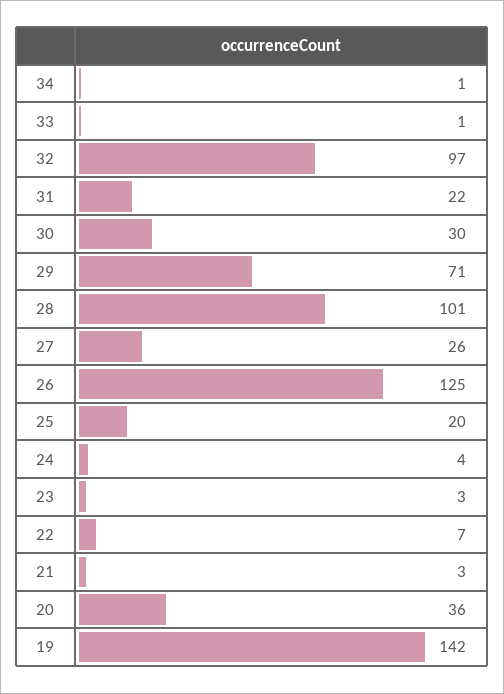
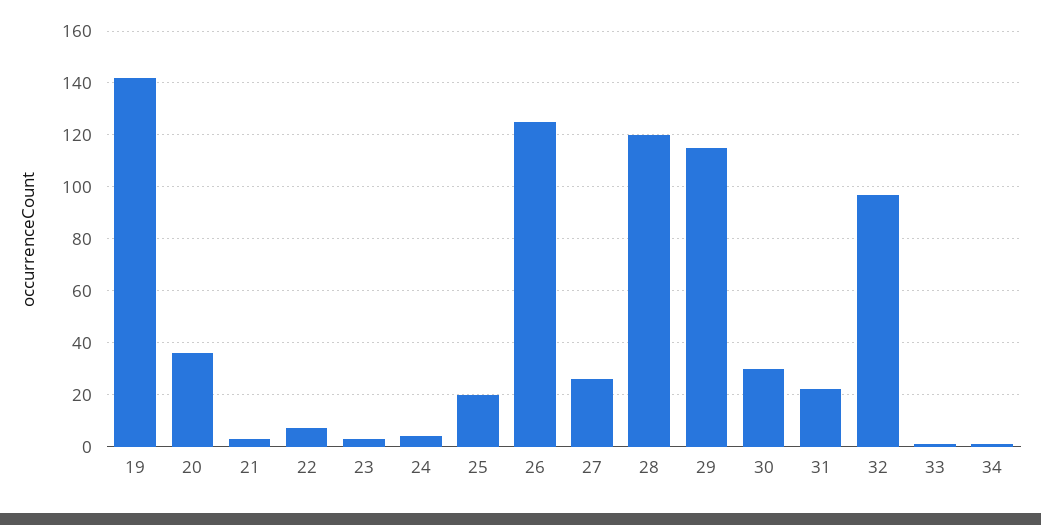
29: 71 -> 115
28: 101 -> 120

